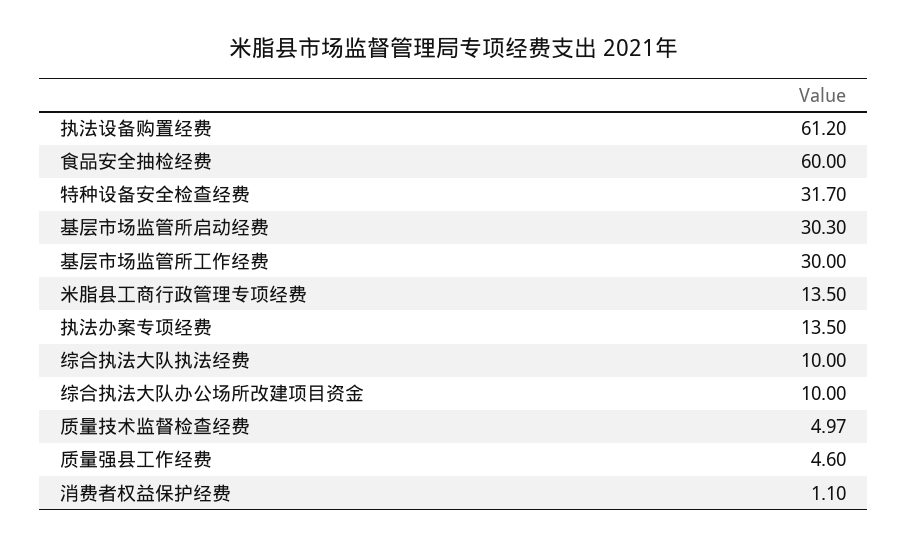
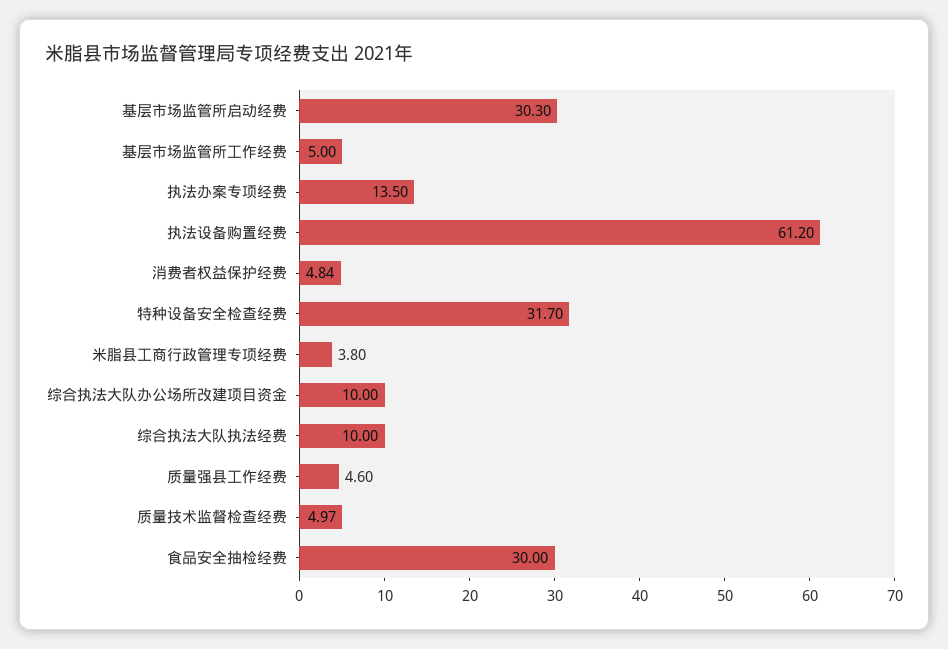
食品安全抽检经费: 60 -> 30
基层市场监管所工作经费: 30 -> 5
米脂县工商行政管理专项经费: 13.5 -> 3.8
消费者权益保护经费: 1.1 -> 4.84

